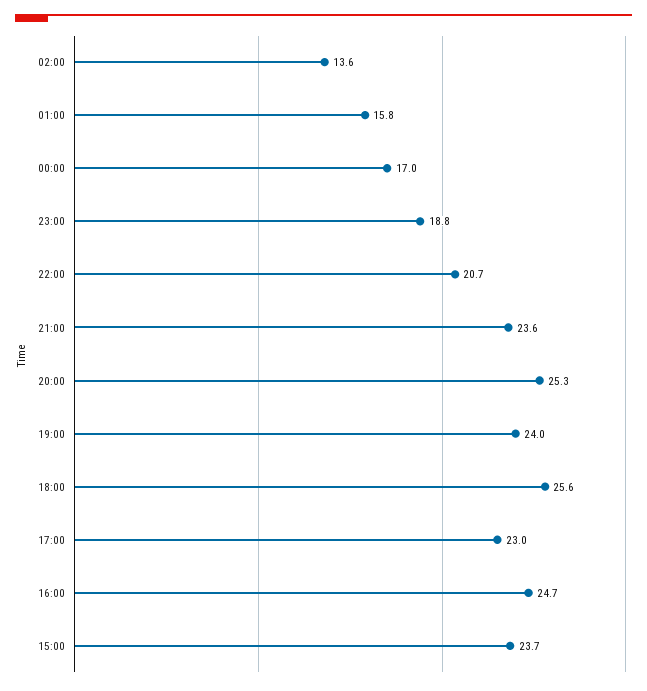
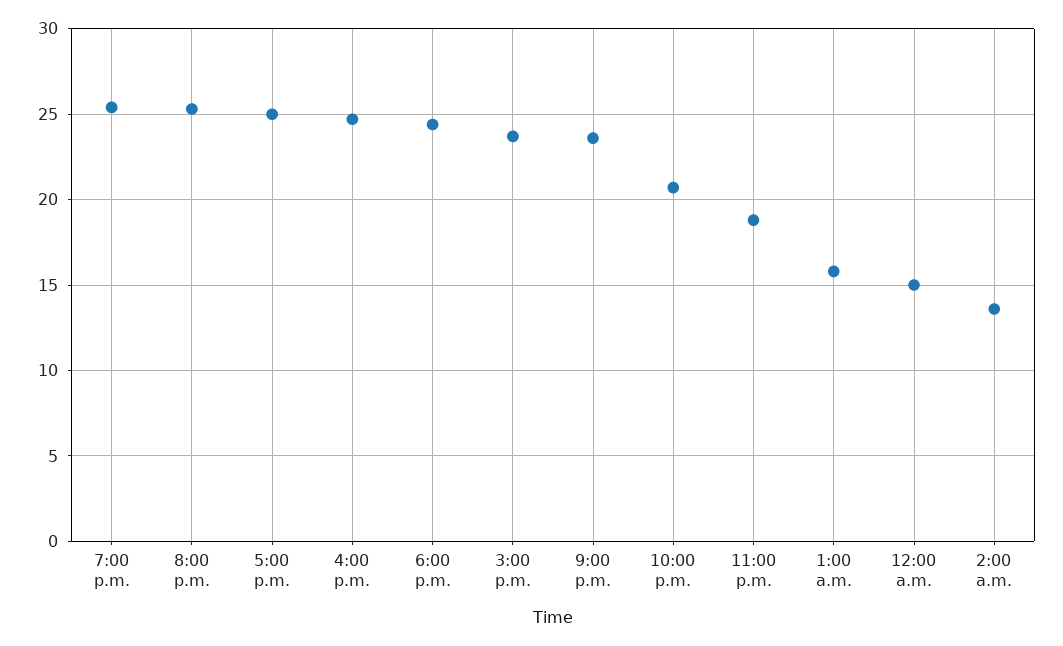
00:00: 17 -> 15
19:00: 24 -> 25.5
18:00: 25.6 -> 24.5
17:00: 23 -> 25

